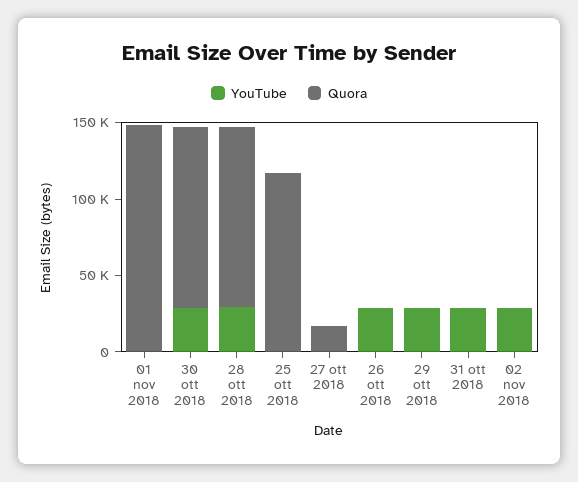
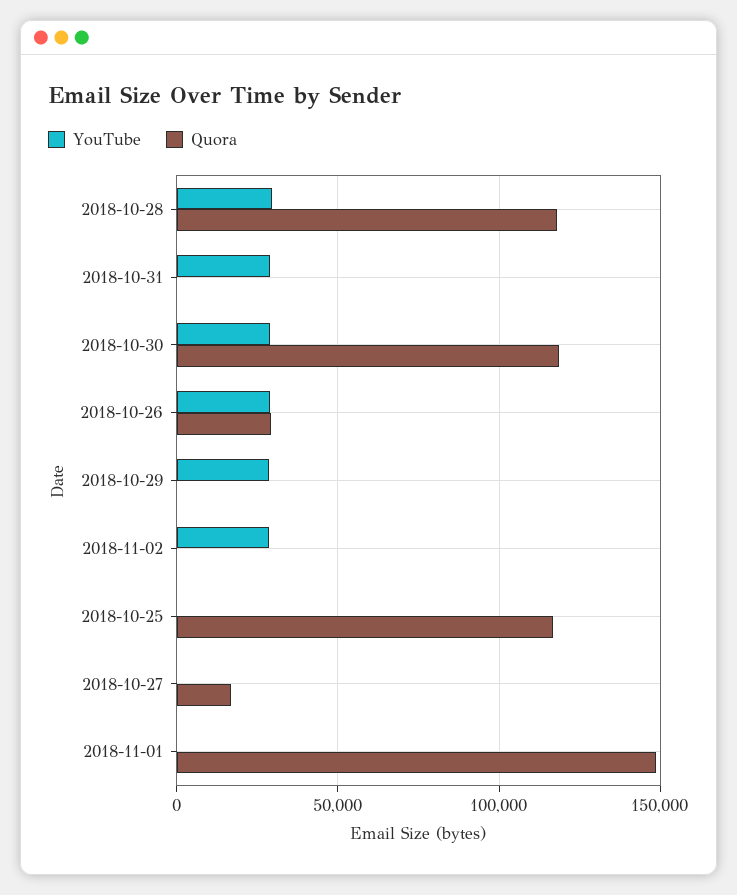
Quora, 26 ott 2018: 0 -> 30000

